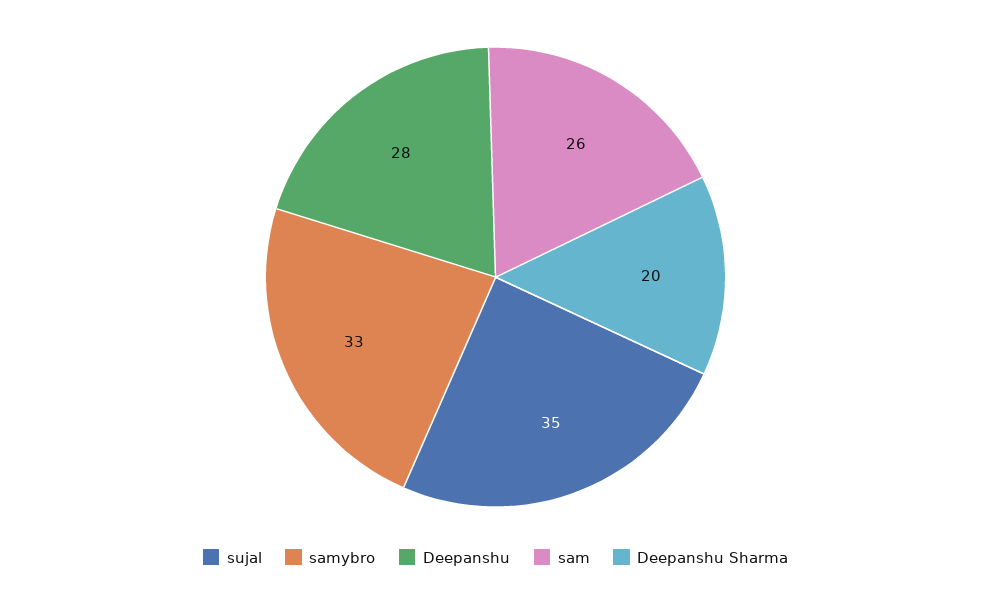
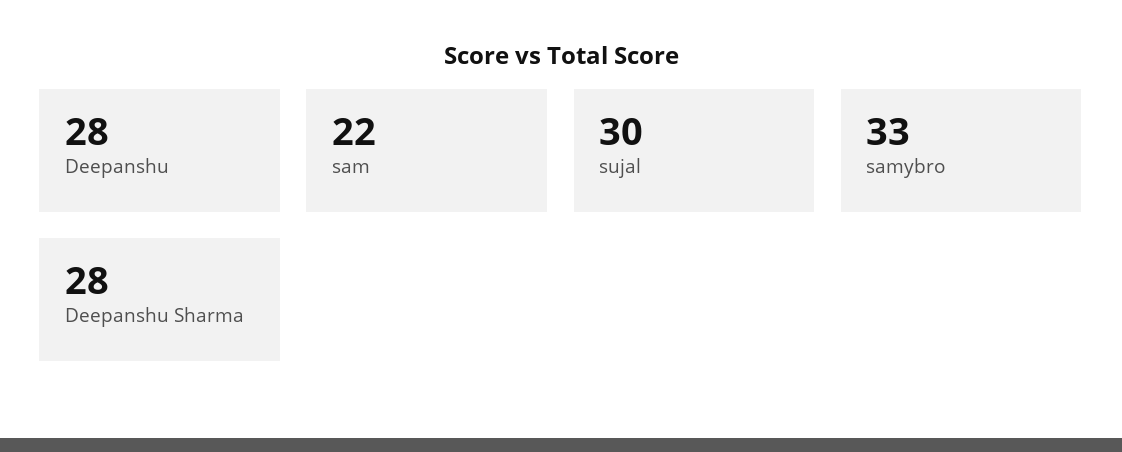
sujal: 35 -> 30
sam: 26 -> 22
Deepanshu Sharma: 20 -> 28

